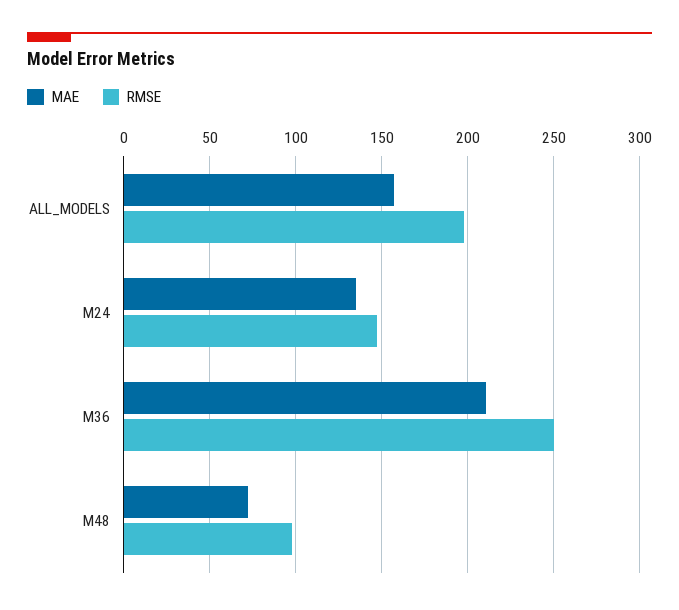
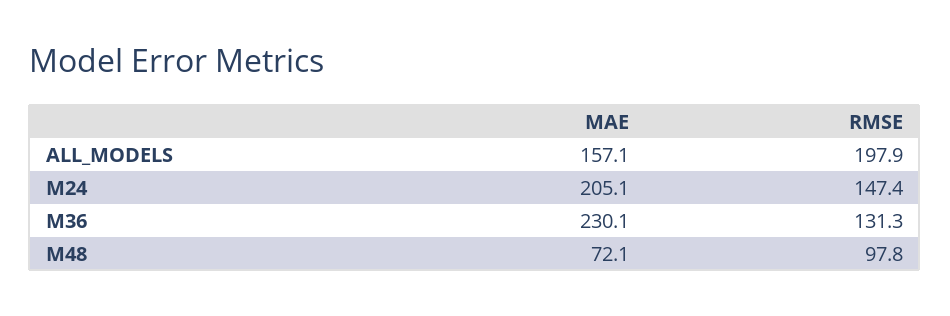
MAE, M24: 135 -> 205.1
MAE, M36: 210 -> 230.1
RMSE, M36: 250 -> 131.3

